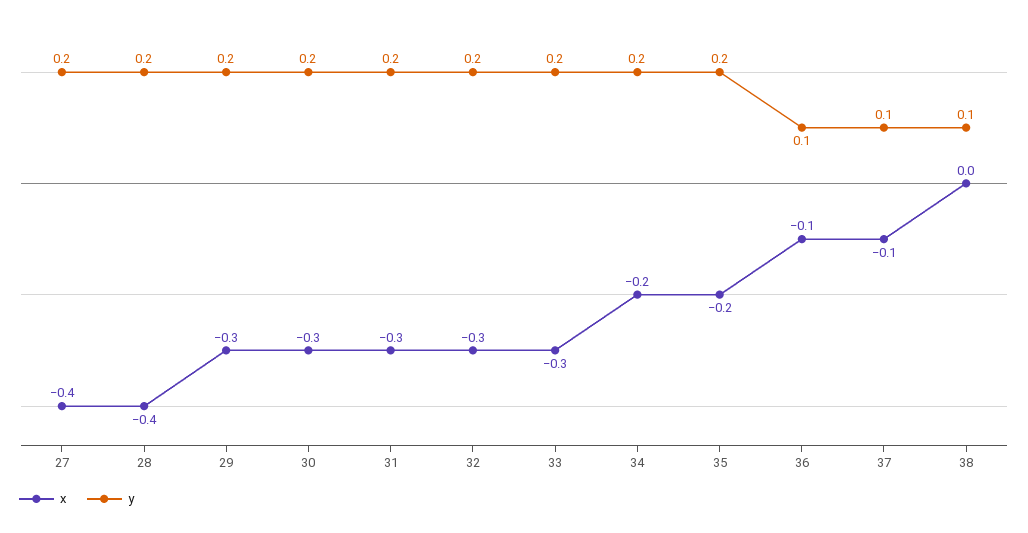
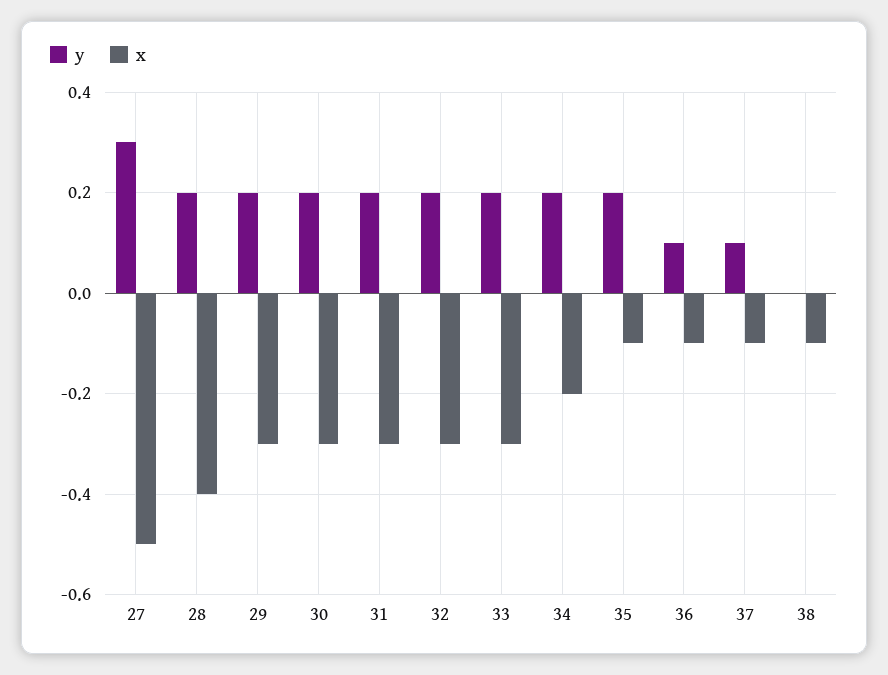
x, 27: -0.4 -> -0.5
y, 27: 0.2 -> 0.3
x, 35: -0.2 -> -0.1
x, 38: 0 -> -0.1
y, 38: 0.1 -> 0

